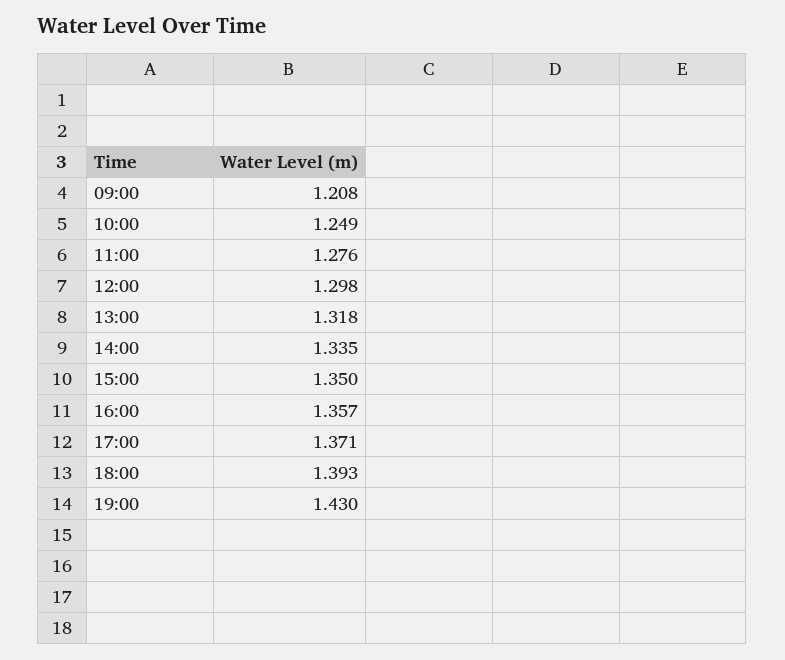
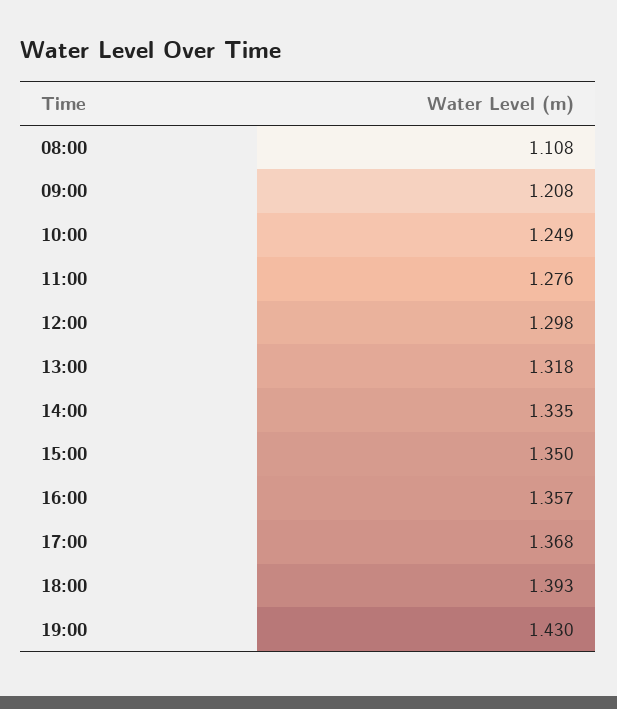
17:00: 1.371 -> 1.368
08:00: none -> 1.108

